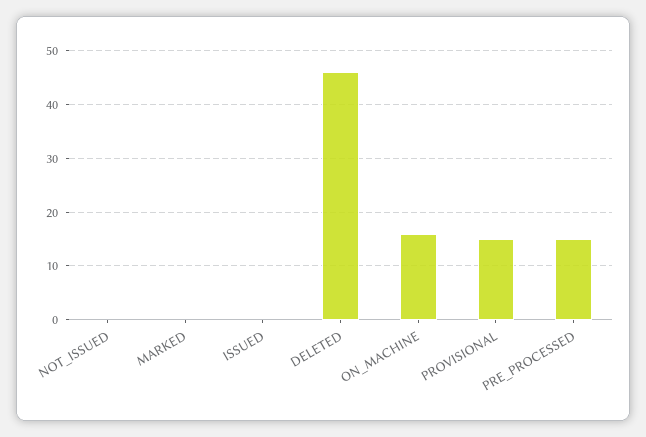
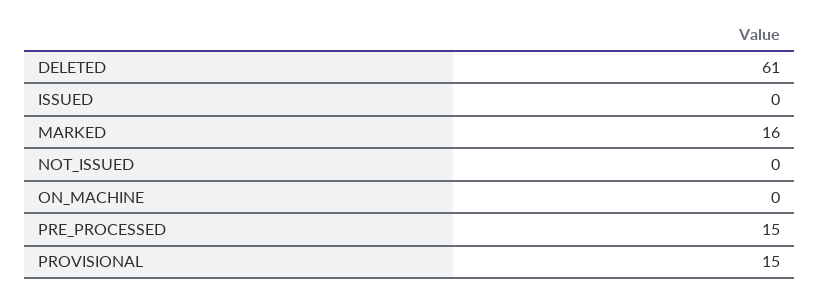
MARKED: 0 -> 16
DELETED: 45 -> 61
ON_MACHINE: 15 -> 0

